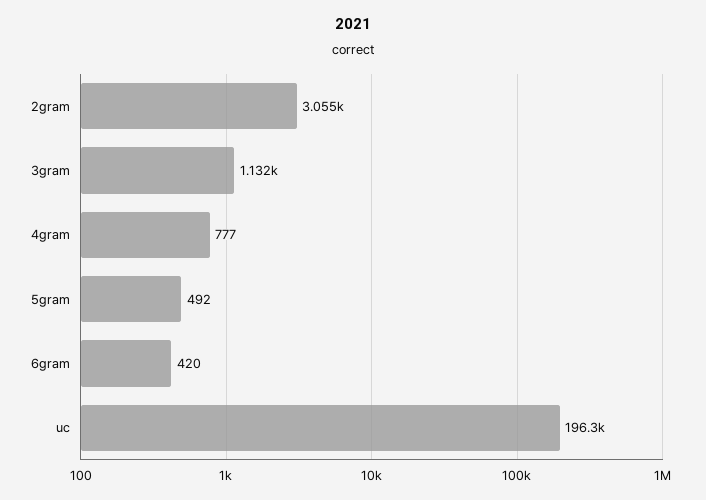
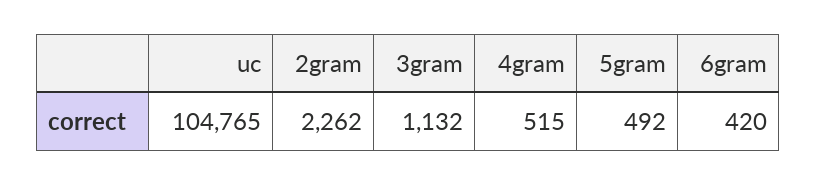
2gram: 3055 -> 2262
4gram: 777 -> 515
uc: 196300 -> 104765

